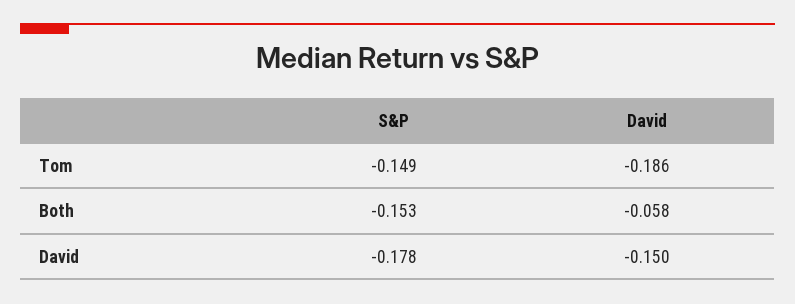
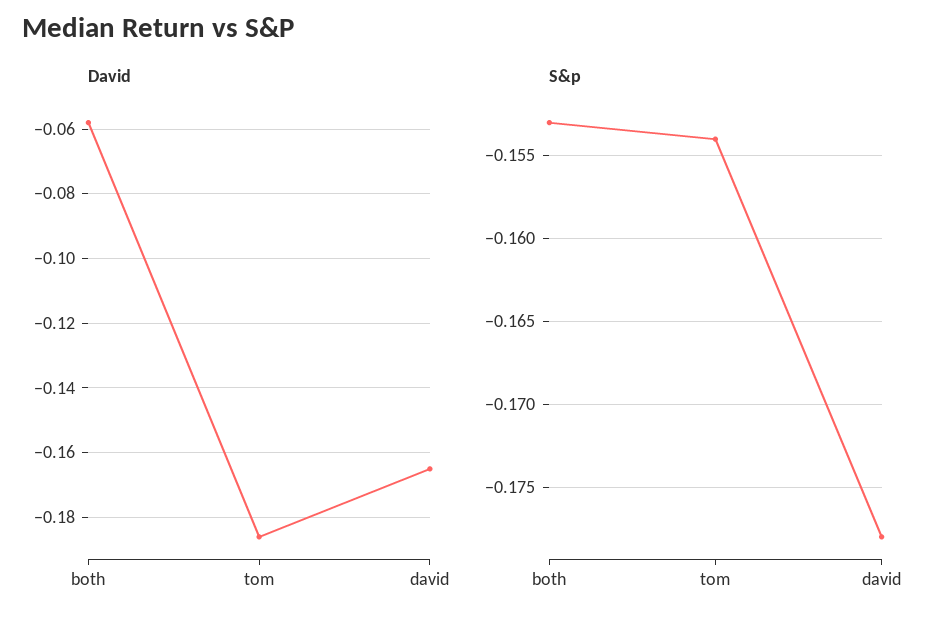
S&P, Tom: -0.149 -> -0.154
David, David: -0.15 -> -0.165

